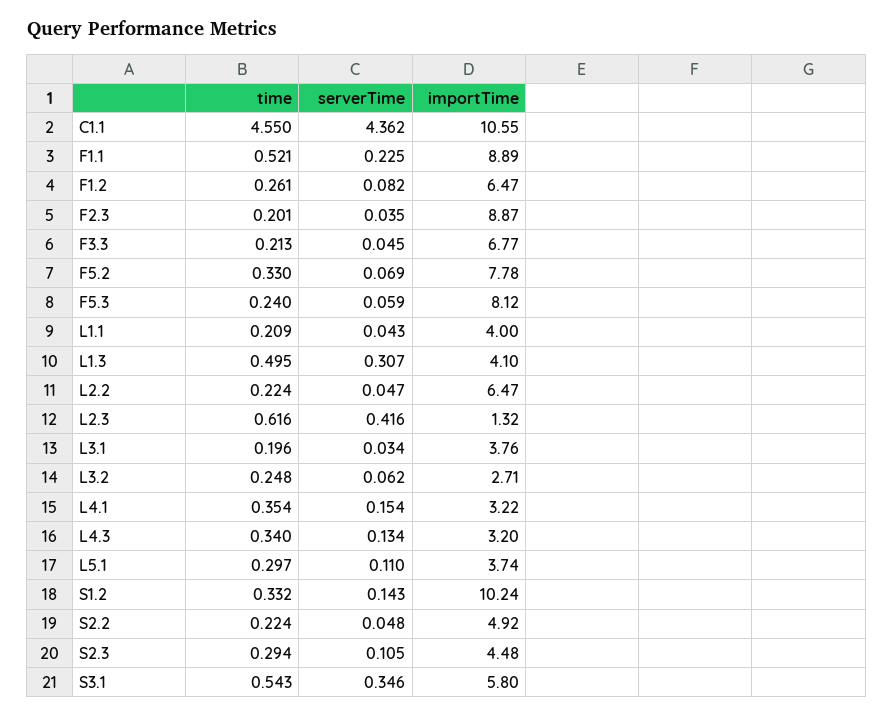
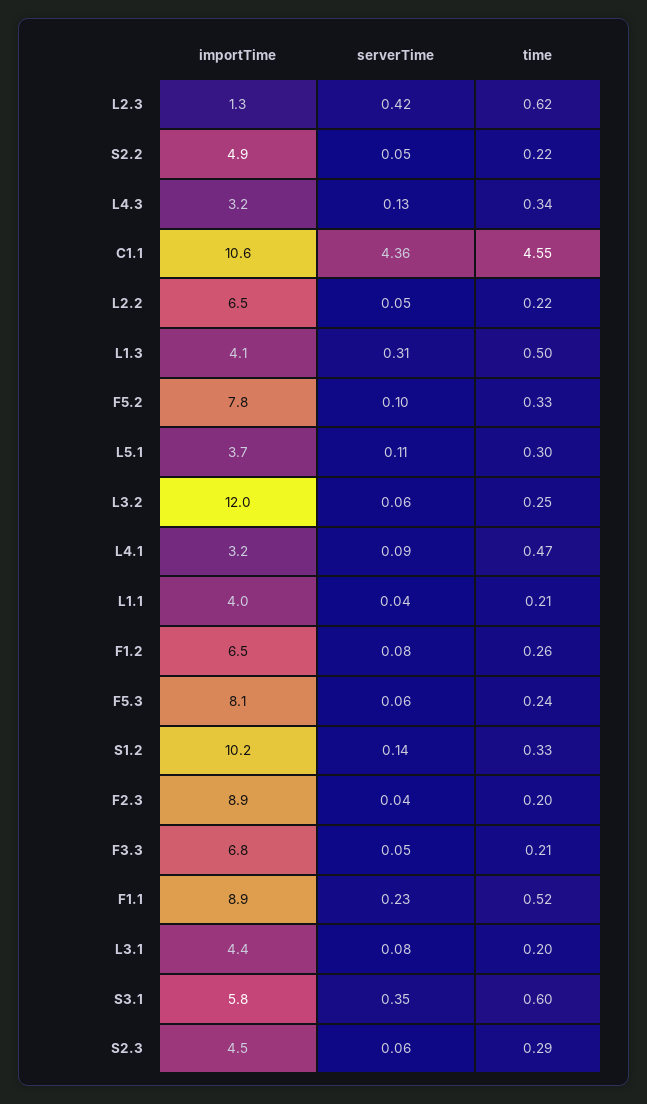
serverTime, F5.2: 0.069 -> 0.1
serverTime, L3.1: 0.034 -> 0.08
importTime, L3.1: 3.76 -> 4.4
importTime, L3.2: 2.71 -> 12
time, L4.1: 0.354 -> 0.47
serverTime, L4.1: 0.154 -> 0.09
serverTime, S2.3: 0.105 -> 0.06
time, S3.1: 0.543 -> 0.6

